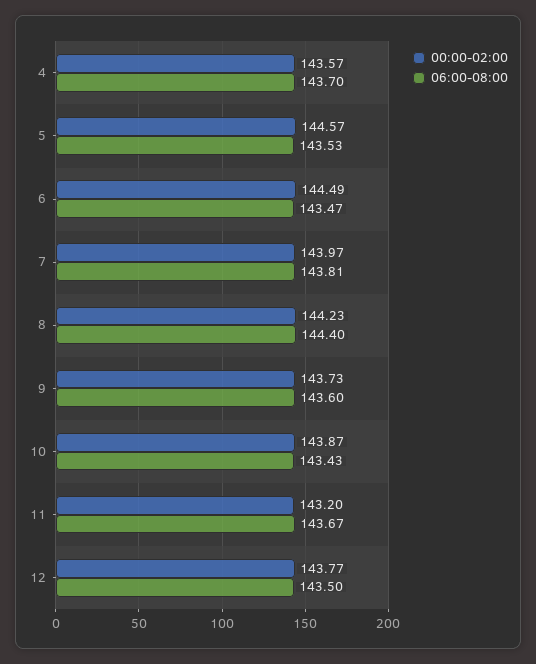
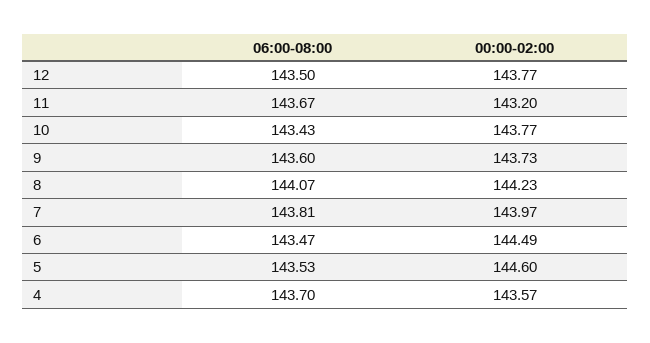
00:00-02:00, 5: 144.57 -> 144.6
06:00-08:00, 8: 144.4 -> 144.07
00:00-02:00, 10: 143.87 -> 143.77

